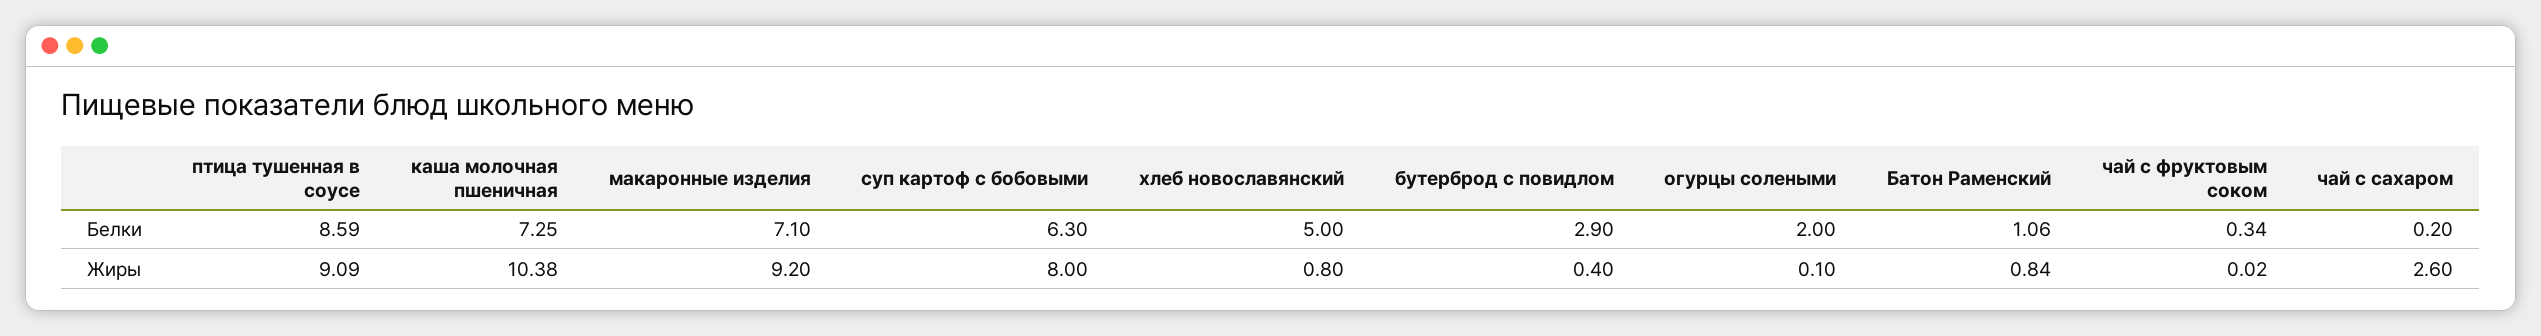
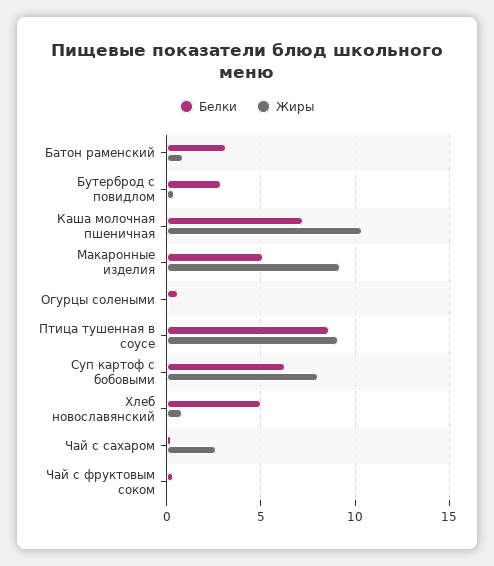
Белки, макаронные изделия: 7.1 -> 5
Белки, огурцы солеными: 2 -> 0.5
Белки, Батон Раменский: 1.06 -> 3

